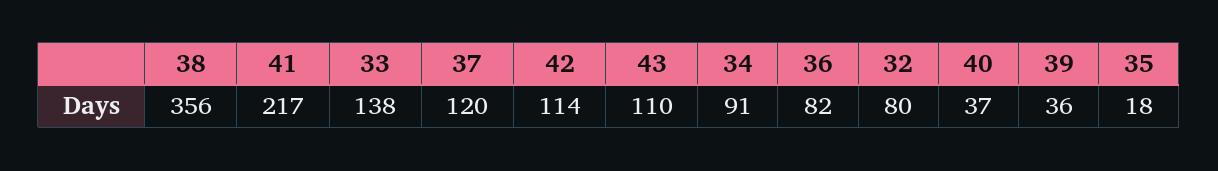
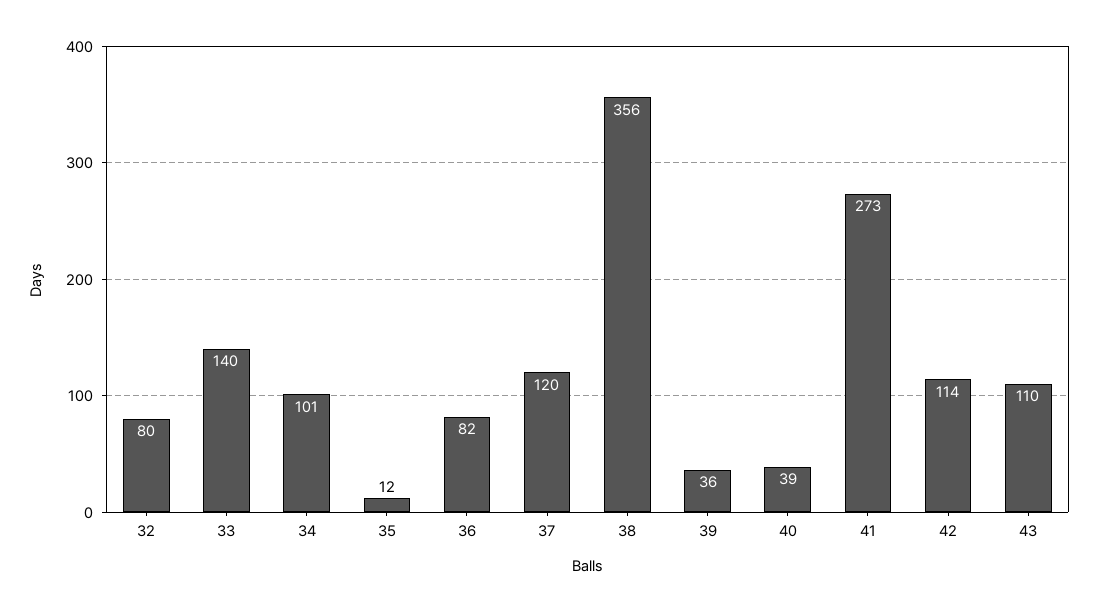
41: 217 -> 273
33: 138 -> 140
34: 91 -> 101
40: 37 -> 39
35: 18 -> 12

